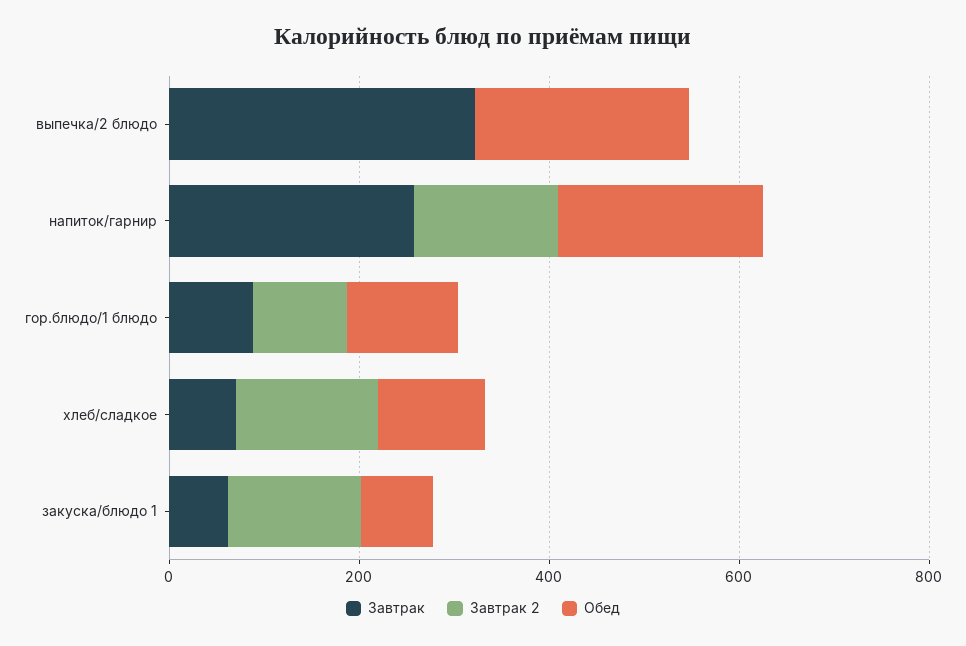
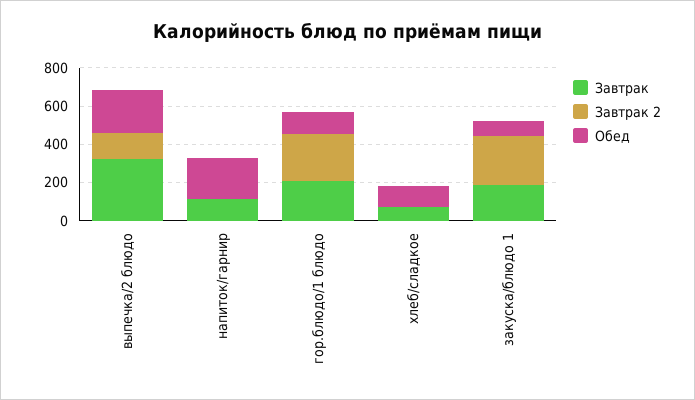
Завтрак 2, выпечка/2 блюдо: 0 -> 150
Завтрак, напиток/гарнир: 250 -> 100
Завтрак 2, напиток/гарнир: 150 -> 0
Завтрак, гор.блюдо/1 блюдо: 100 -> 200
Завтрак 2, гор.блюдо/1 блюдо: 100 -> 250
Завтрак 2, хлеб/сладкое: 150 -> 0
Завтрак, закуска/блюдо 1: 50 -> 200
Завтрак 2, закуска/блюдо 1: 150 -> 250

